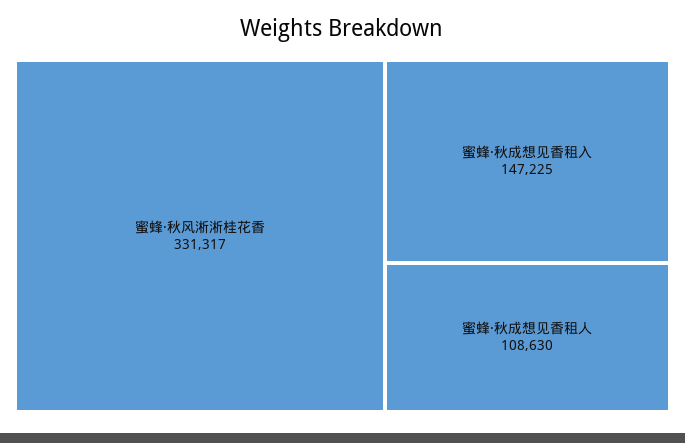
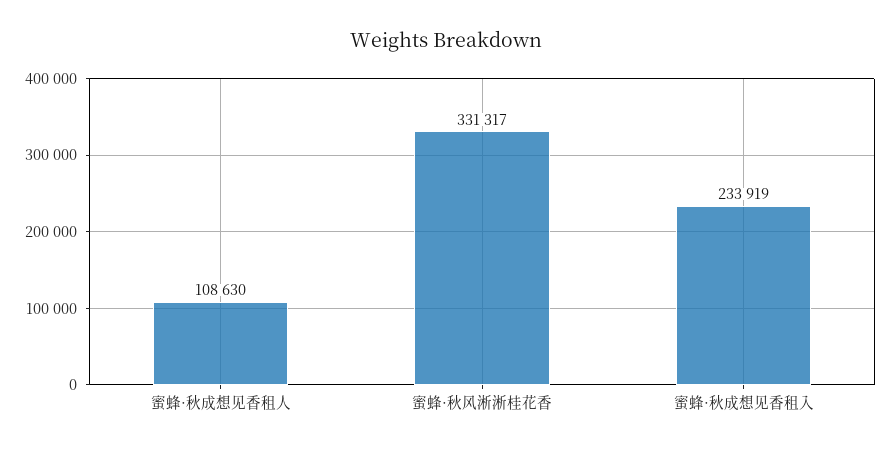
蜜蜂·秋成想见香租入: 147225 -> 233919

